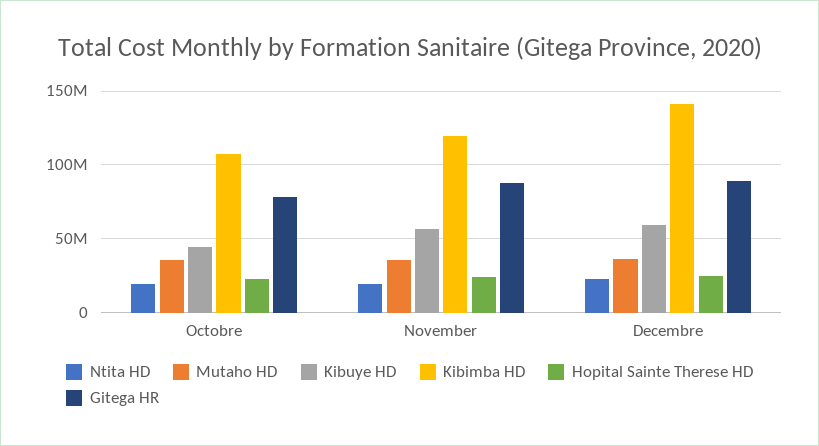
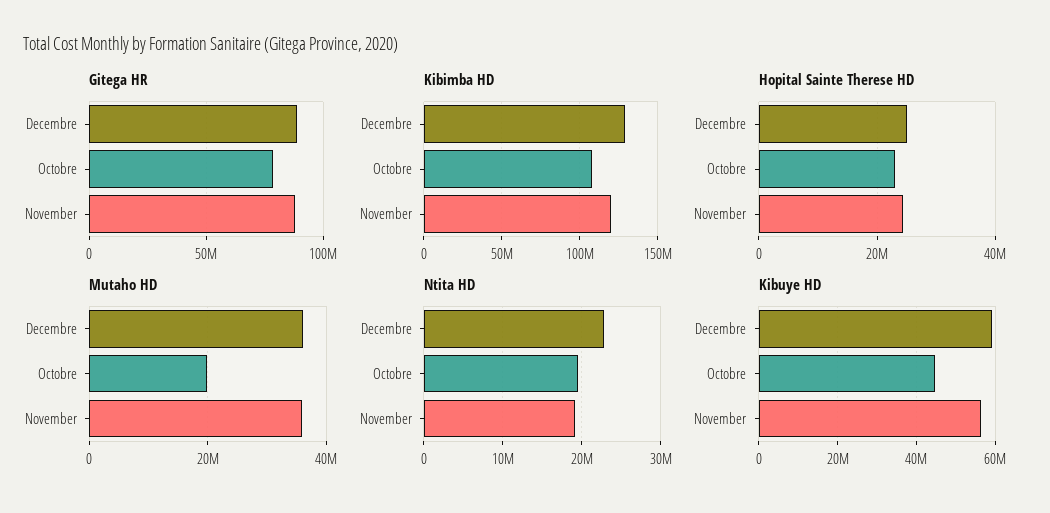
Mutaho HD, Octobre: 35000000 -> 20000000
Kibimba HD, Decembre: 140000000 -> 130000000

